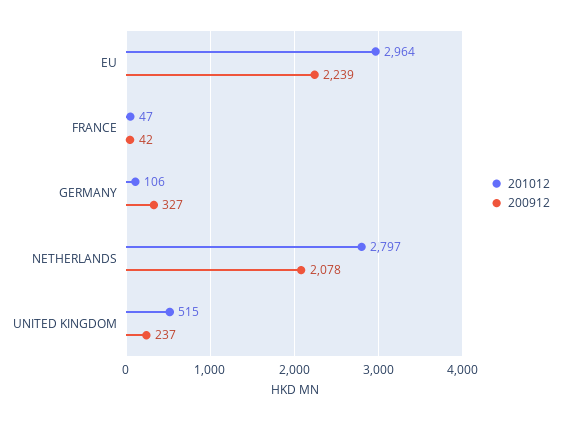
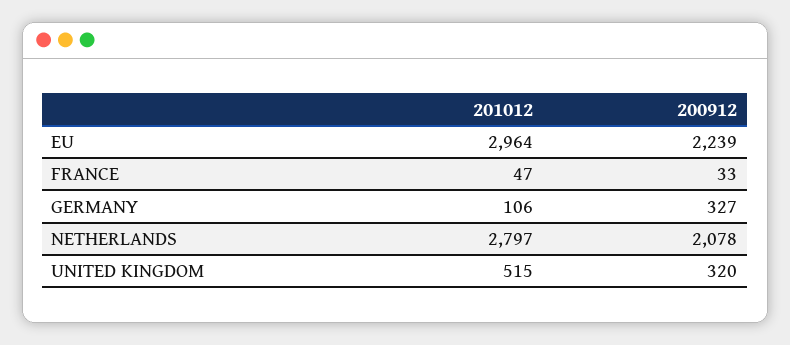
200912, FRANCE: 42 -> 33
200912, UNITED KINGDOM: 237 -> 320

